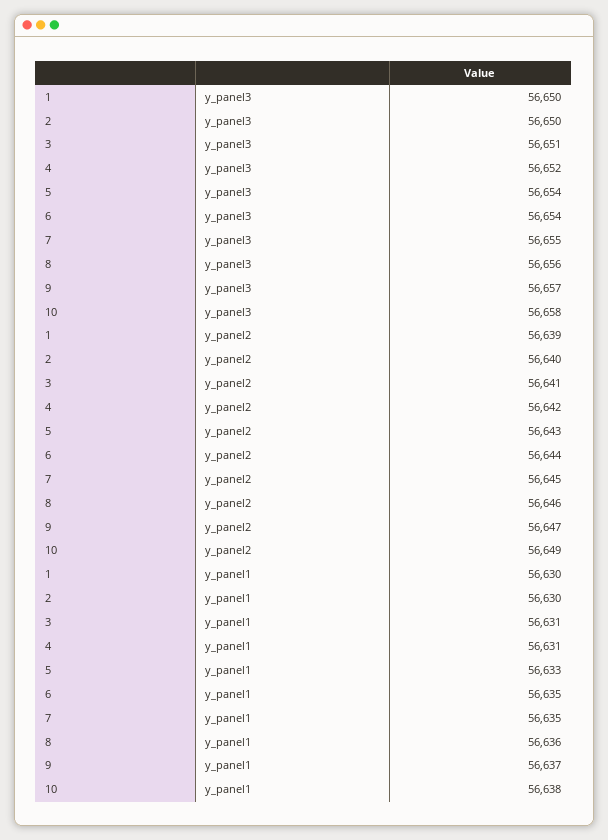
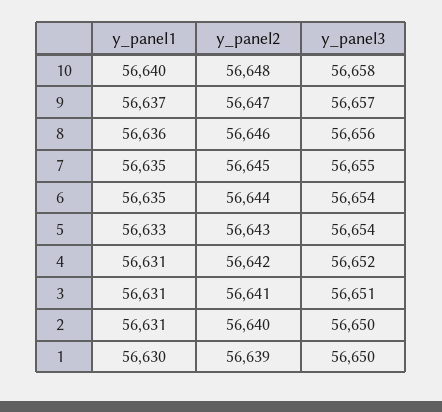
10, y_panel2: 56649 -> 56648
2, y_panel1: 56630 -> 56631
10, y_panel1: 56638 -> 56640

